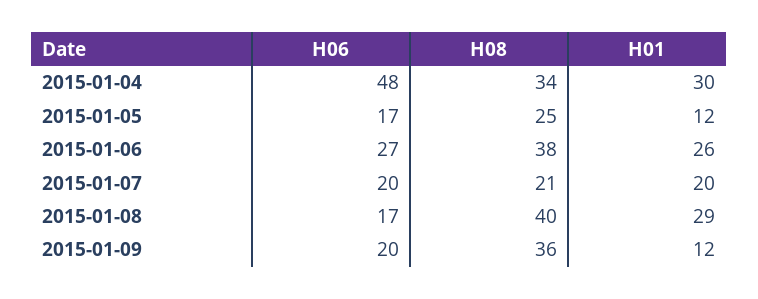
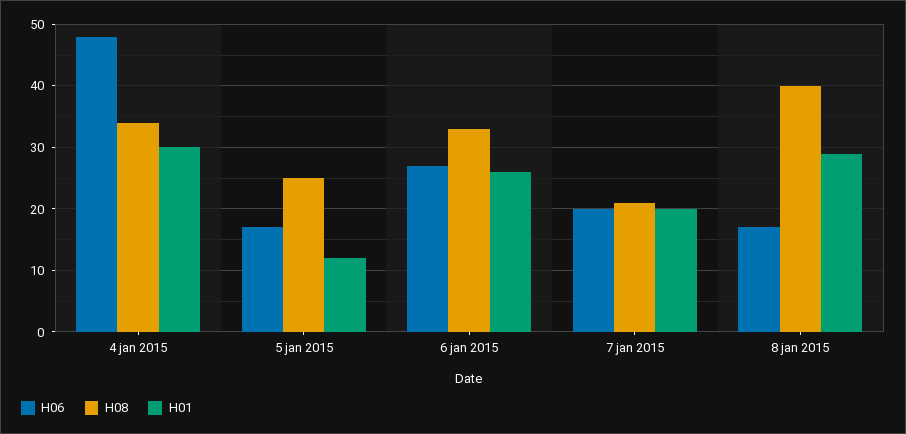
H08, 2015-01-06: 38 -> 33
H06, 2015-01-09: 20 -> none
H08, 2015-01-09: 36 -> none
H01, 2015-01-09: 12 -> none

